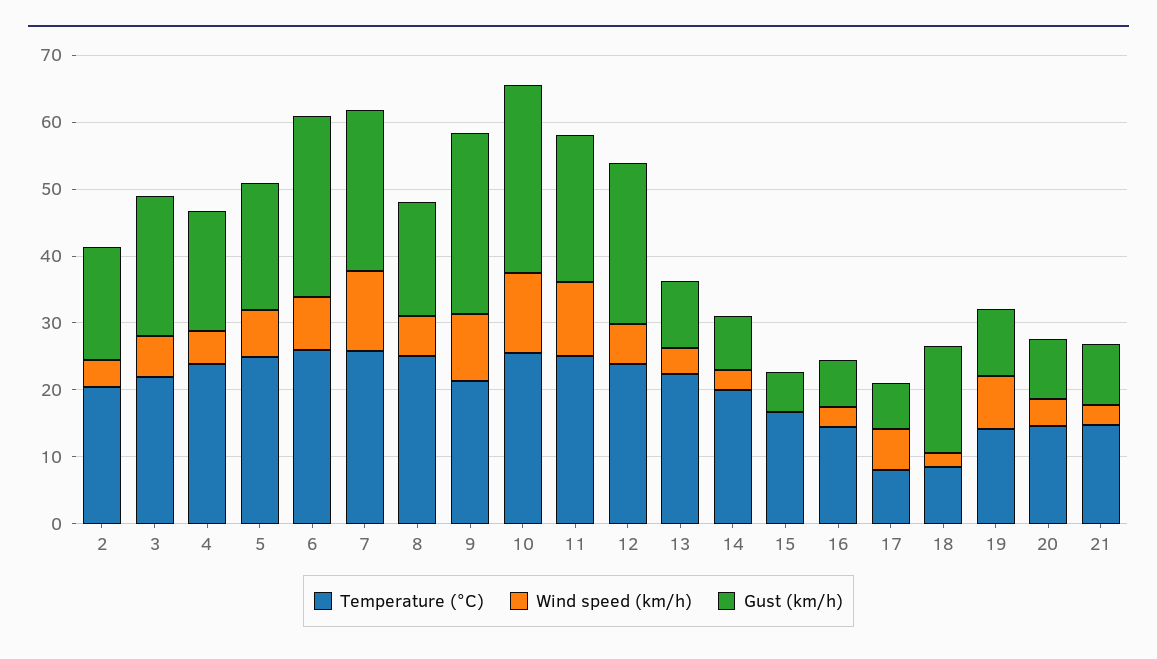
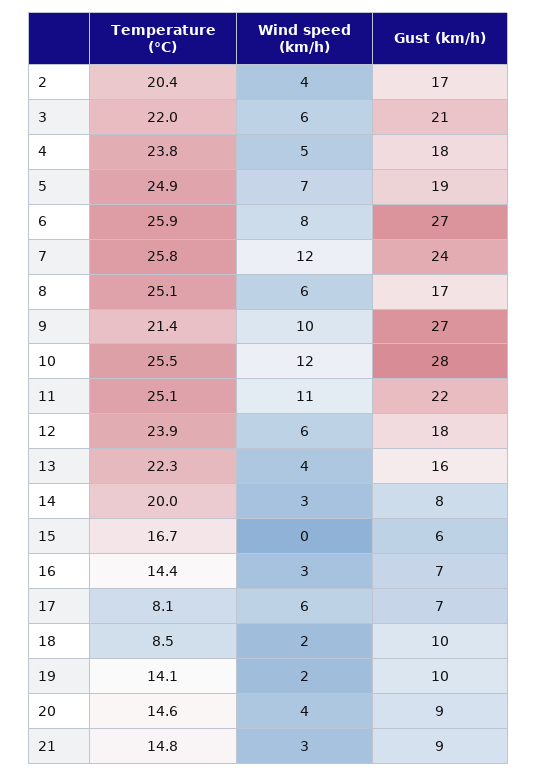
Gust (km/h), 12: 24 -> 18
Gust (km/h), 13: 10 -> 16
Gust (km/h), 18: 16 -> 10
Wind speed (km/h), 19: 8 -> 2

